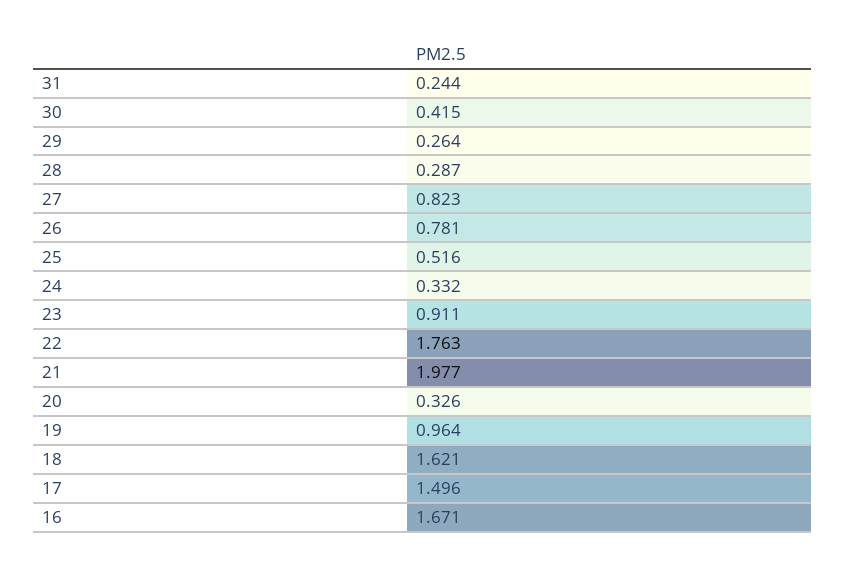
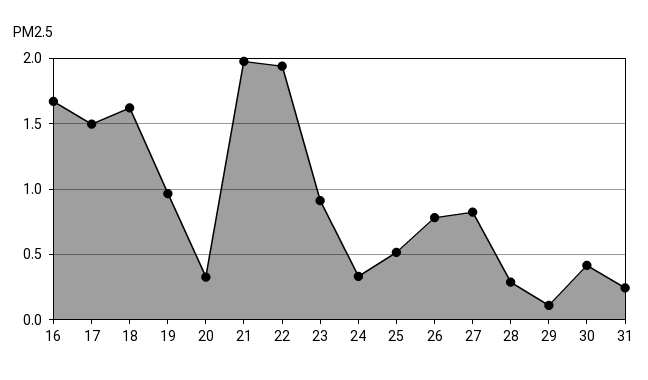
29: 0.264 -> 0.1
22: 1.763 -> 1.95

